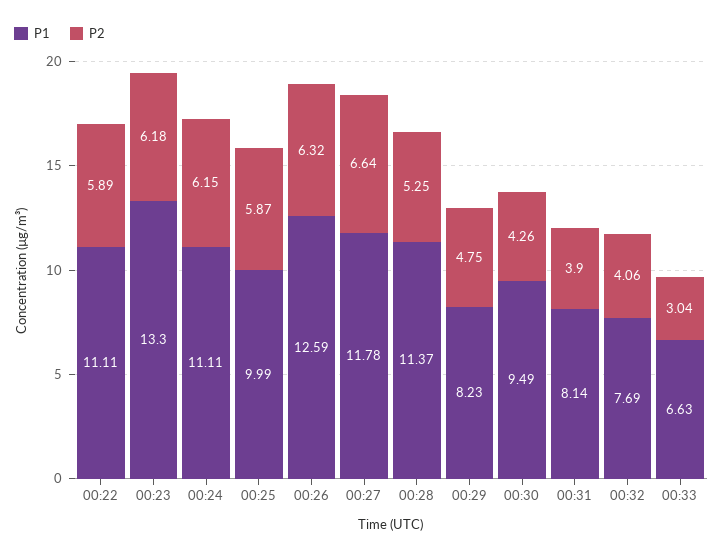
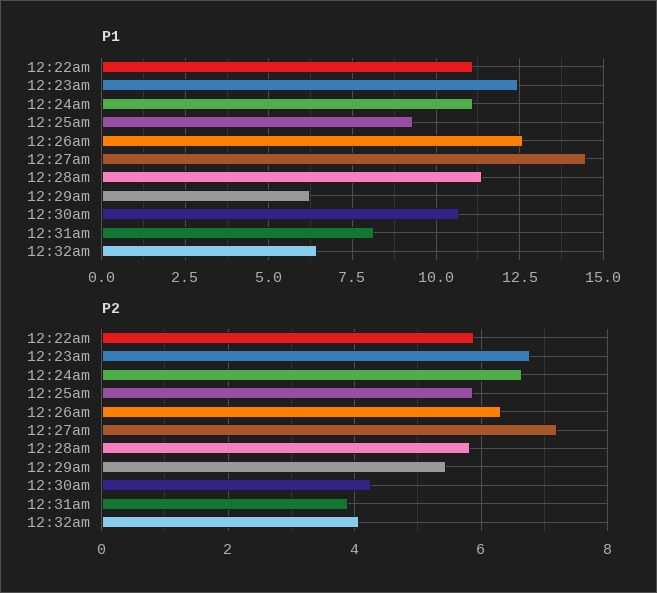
P1, 00:23: 13.3 -> 12.5
P2, 00:23: 6.18 -> 6.8
P2, 00:24: 6.15 -> 6.6
P1, 00:25: 9.99 -> 9.25
P1, 00:27: 11.78 -> 14.5
P2, 00:27: 6.64 -> 7.2
P2, 00:28: 5.25 -> 5.8
P1, 00:29: 8.23 -> 6.25
P2, 00:29: 4.75 -> 5.4
P1, 00:30: 9.49 -> 10.75
P1, 00:32: 7.69 -> 6.5
P1, 00:33: 6.63 -> none
P2, 00:33: 3.04 -> none

